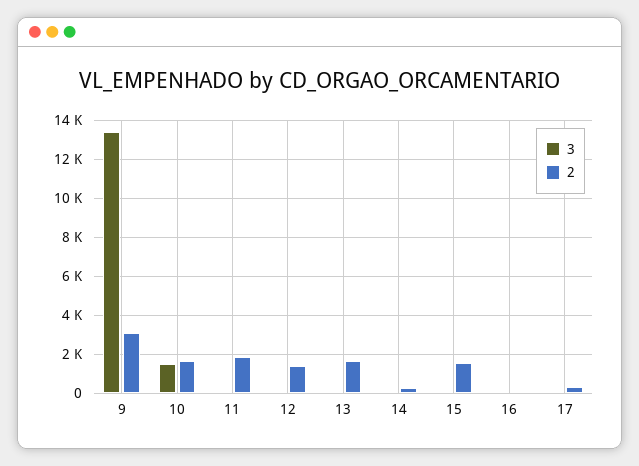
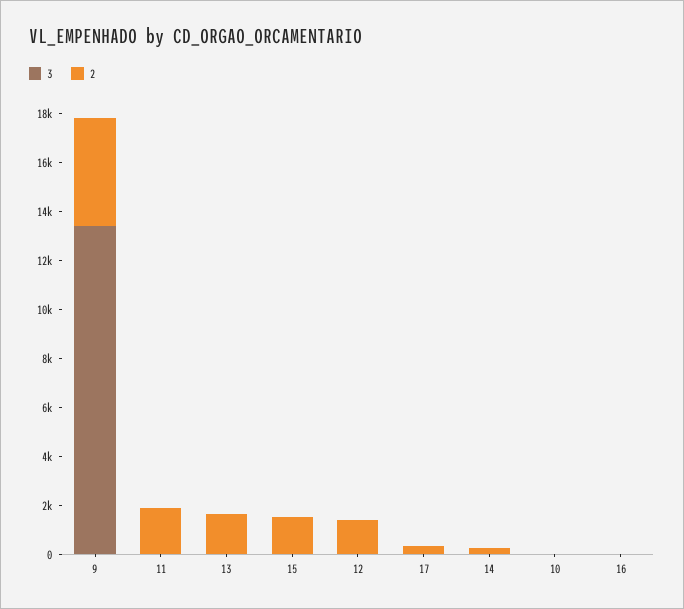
2, 9: 3000 -> 4500
3, 10: 1500 -> 0
2, 10: 1500 -> 0

